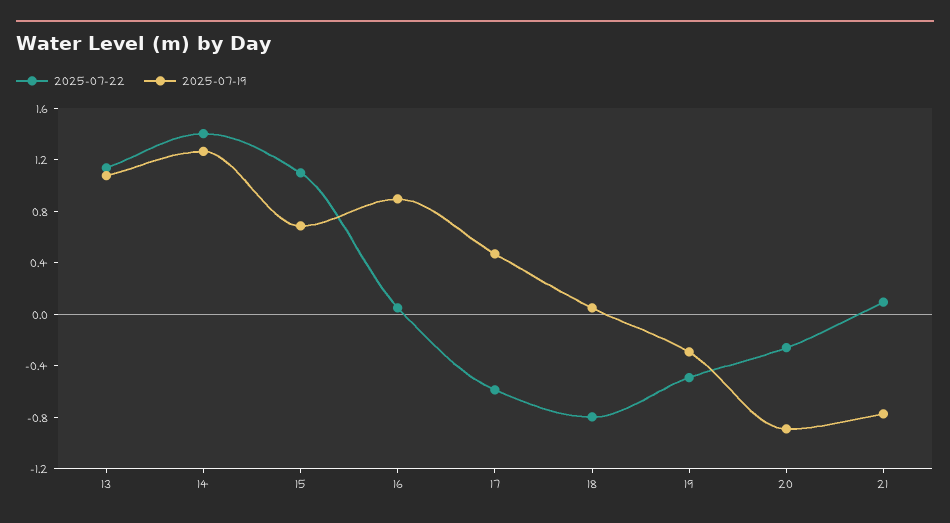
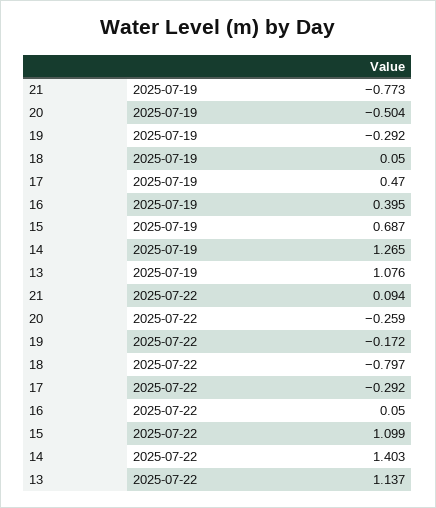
2025-07-19, 16: 0.9 -> 0.395
2025-07-22, 17: -0.6 -> -0.292
2025-07-22, 19: -0.5 -> -0.172
2025-07-19, 20: -0.9 -> -0.504

